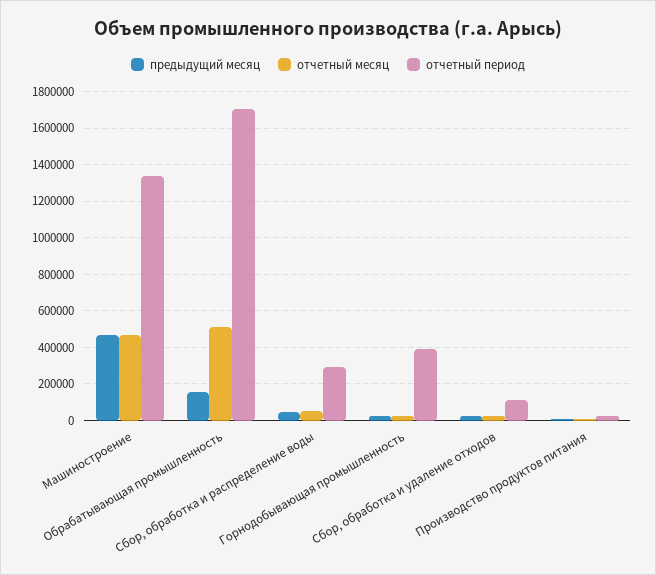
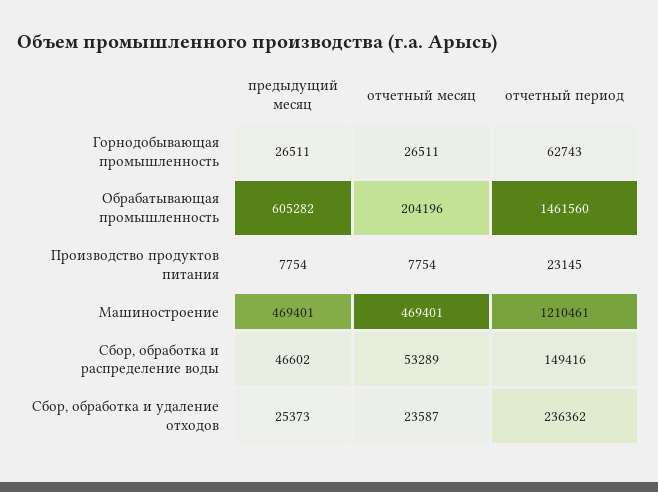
отчетный период, Машиностроение: 1350000 -> 1210461
предыдущий месяц, Обрабатывающая промышленность: 150000 -> 605282
отчетный месяц, Обрабатывающая промышленность: 500000 -> 204196
отчетный период, Обрабатывающая промышленность: 1700000 -> 1461560
отчетный период, Сбор, обработка и распределение воды: 300000 -> 149416
отчетный период, Горнодобывающая промышленность: 400000 -> 62743
отчетный период, Сбор, обработка и удаление отходов: 100000 -> 236362

